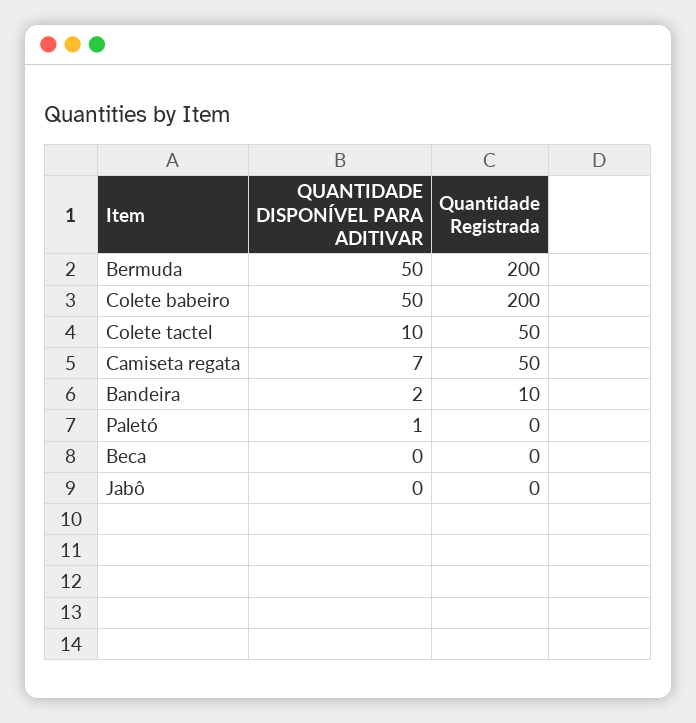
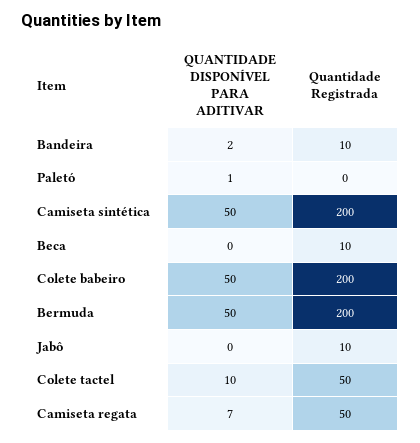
Quantidade Registrada, Beca: 0 -> 10
Quantidade Registrada, Jabô: 0 -> 10
QUANTIDADE DISPONÍVEL PARA ADITIVAR, Camiseta sintética: none -> 50
Quantidade Registrada, Camiseta sintética: none -> 200

